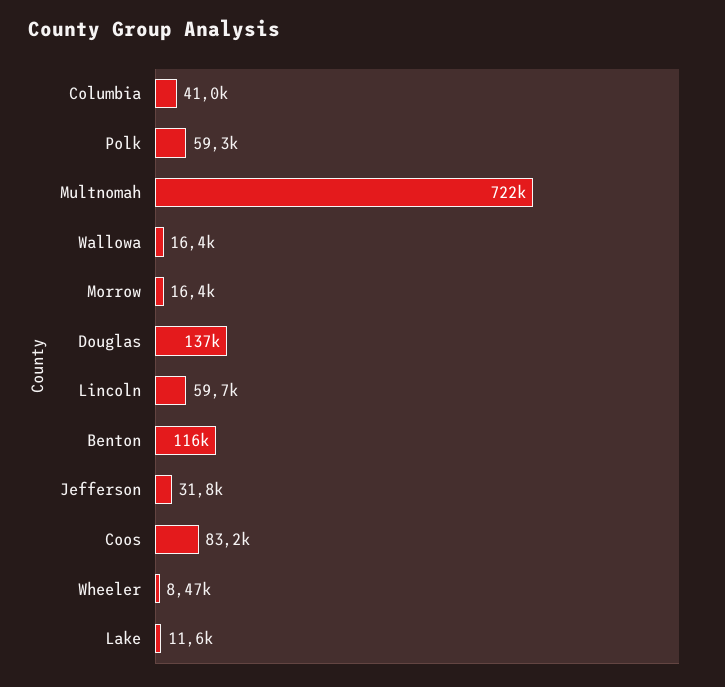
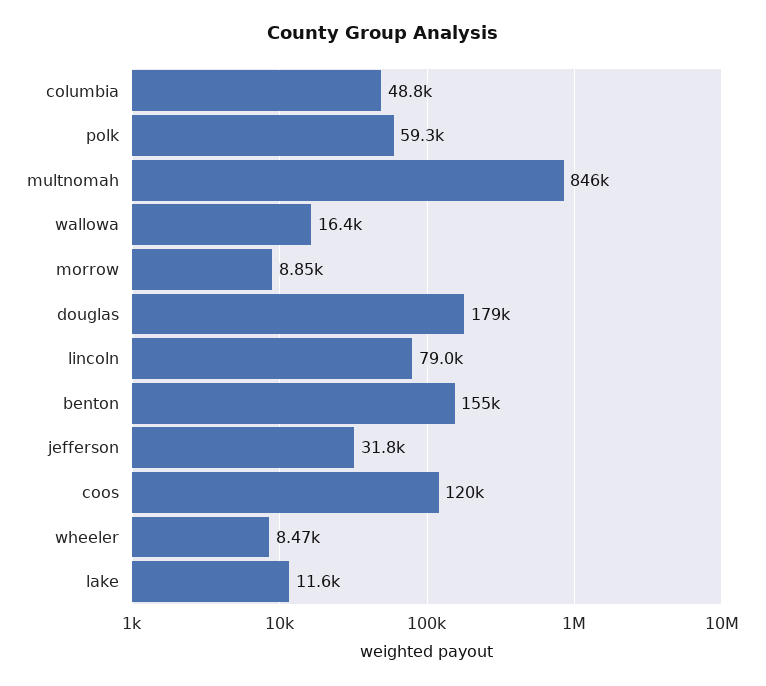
Columbia: 41000 -> 48800
Multnomah: 722000 -> 846000
Morrow: 16400 -> 8850
Douglas: 137000 -> 179000
Lincoln: 59700 -> 79000
Benton: 116000 -> 155000
Coos: 83200 -> 120000

